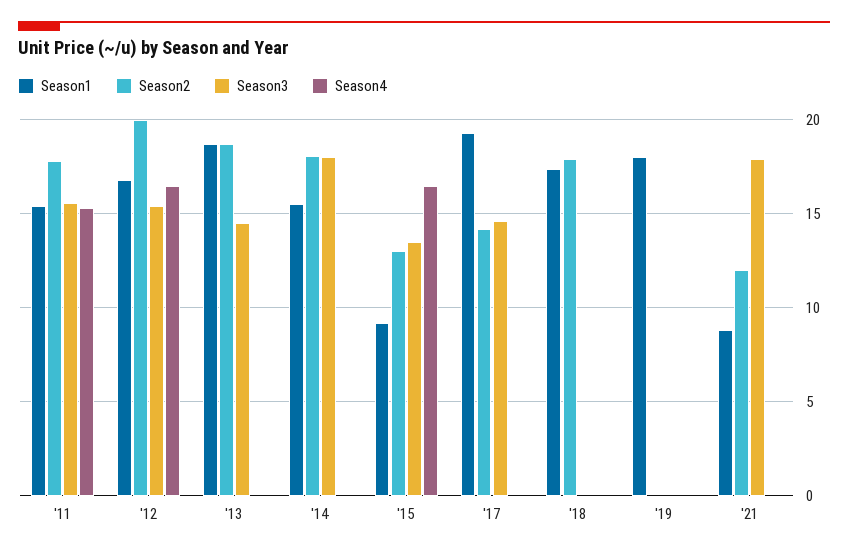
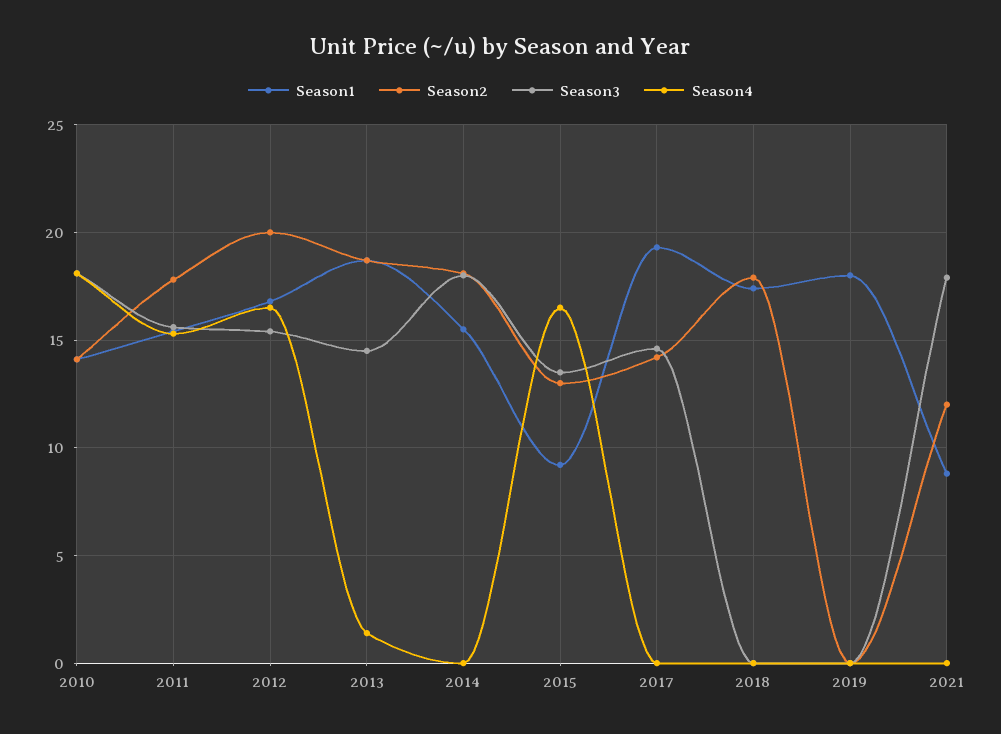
Season4, '13: 0 -> 1.5
Season1, 2010: none -> 14
Season2, 2010: none -> 14
Season3, 2010: none -> 18
Season4, 2010: none -> 18

